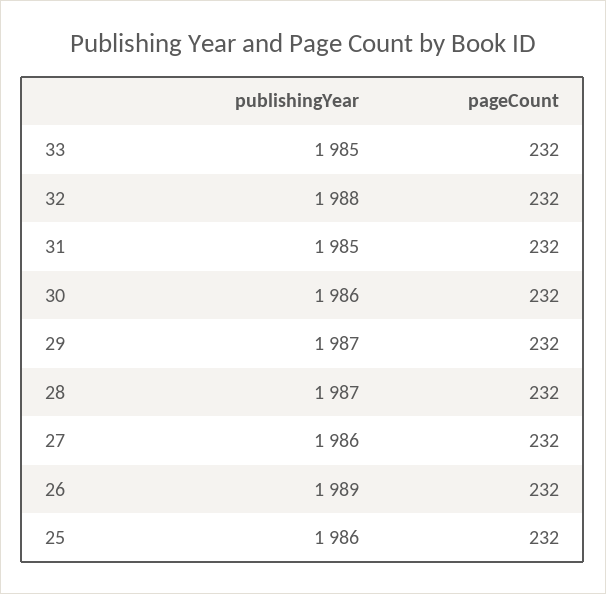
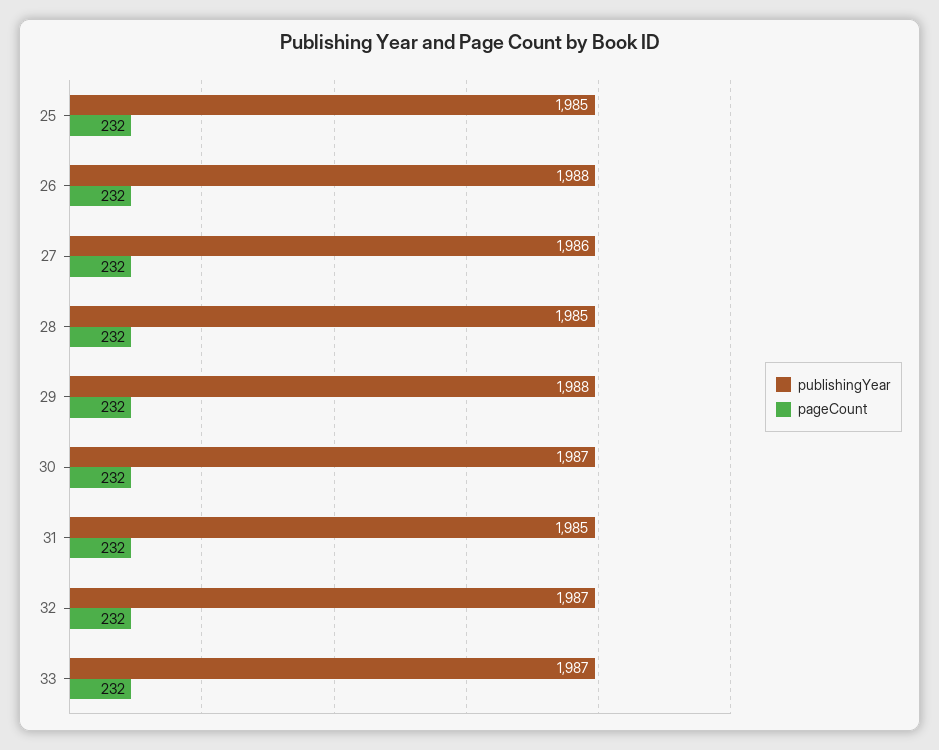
publishingYear, 33: 1985 -> 1987
publishingYear, 32: 1988 -> 1987
publishingYear, 30: 1986 -> 1987
publishingYear, 29: 1987 -> 1988
publishingYear, 28: 1987 -> 1985
publishingYear, 26: 1989 -> 1988
publishingYear, 25: 1986 -> 1985

